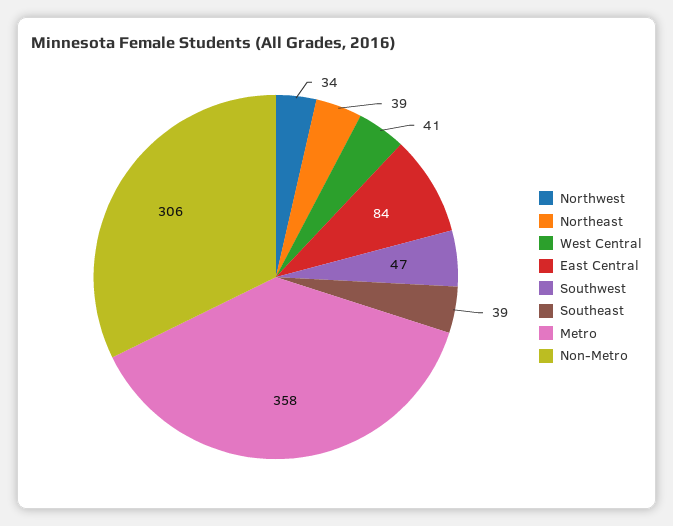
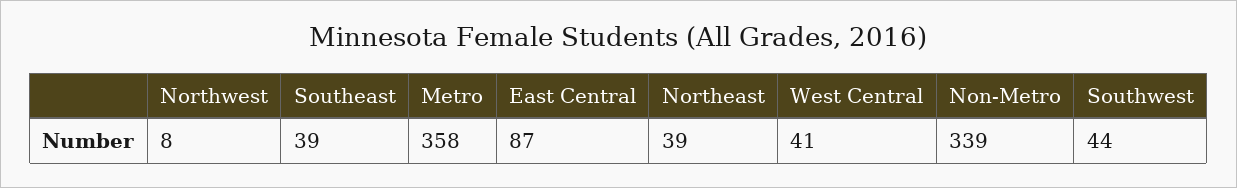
Northwest: 34 -> 8
East Central: 84 -> 87
Southwest: 47 -> 44
Non-Metro: 306 -> 339

